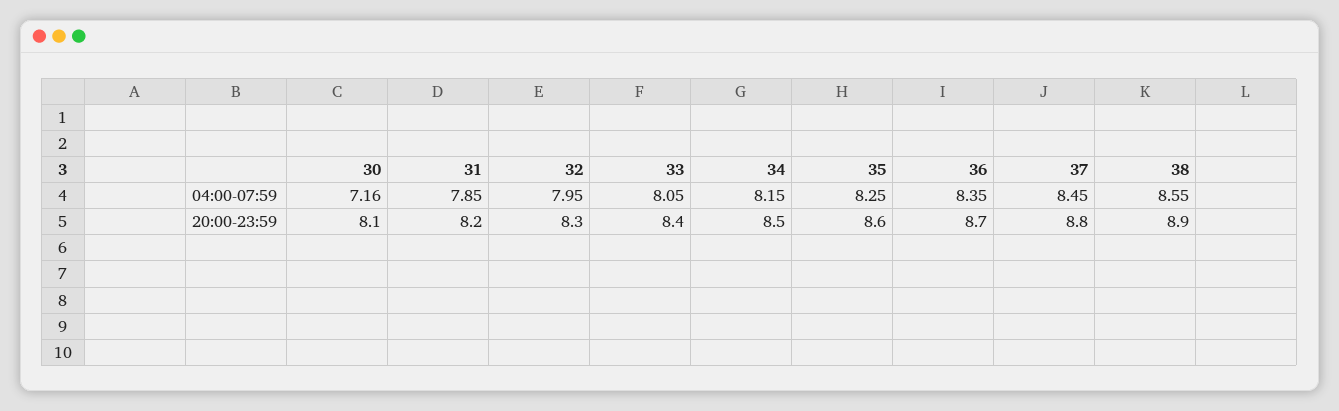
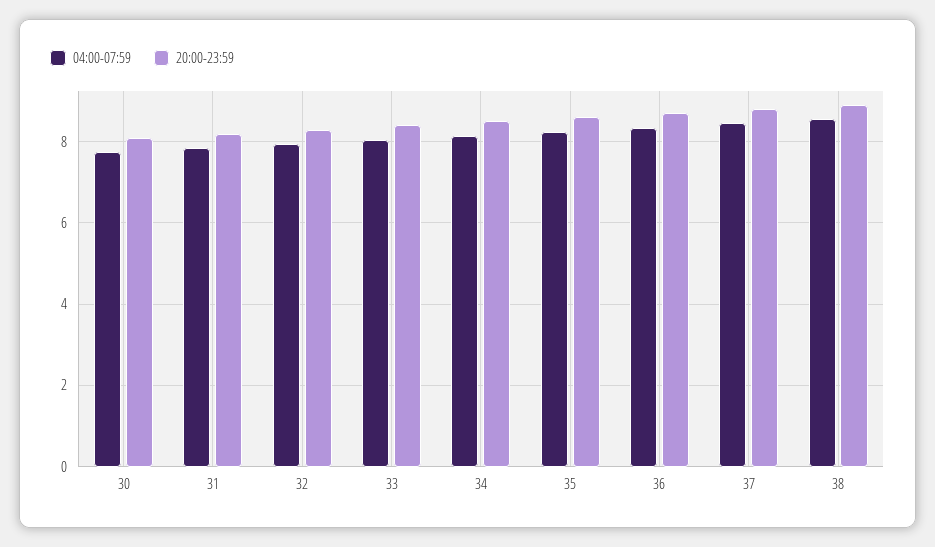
04:00-07:59, 30: 7.16 -> 7.8

